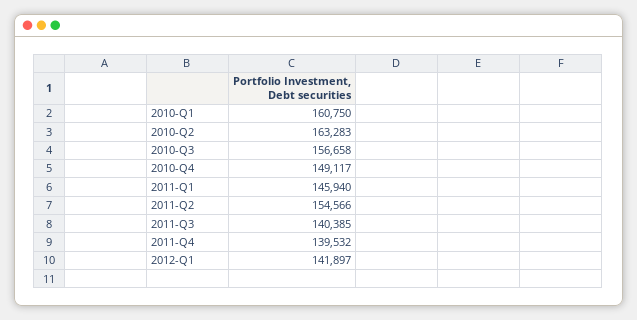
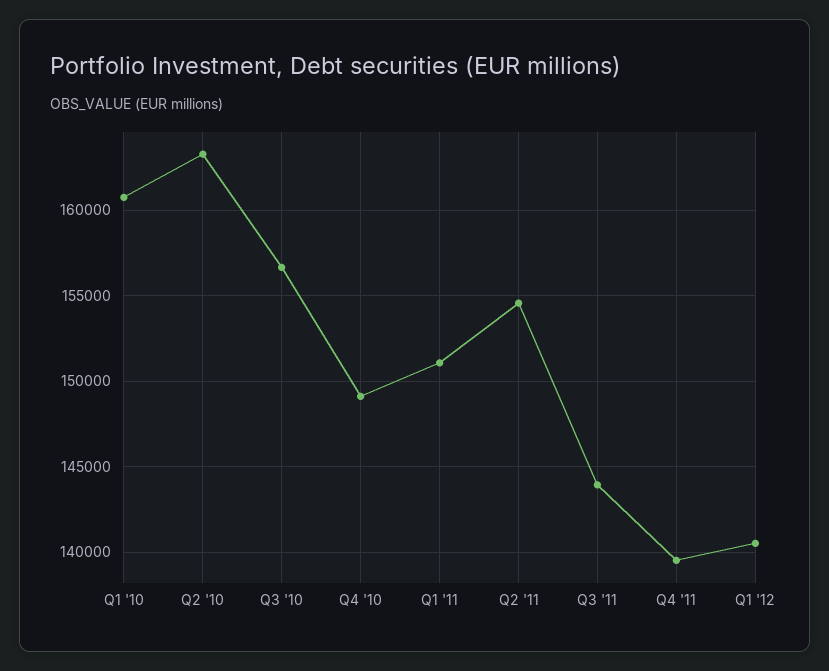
2011-Q1: 145940 -> 151000
2011-Q3: 140385 -> 144000
2012-Q1: 141897 -> 140500

